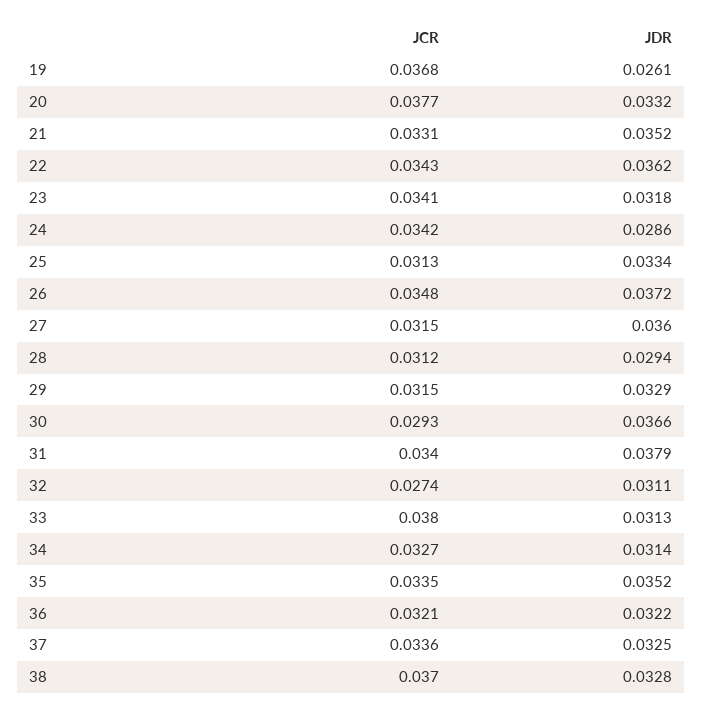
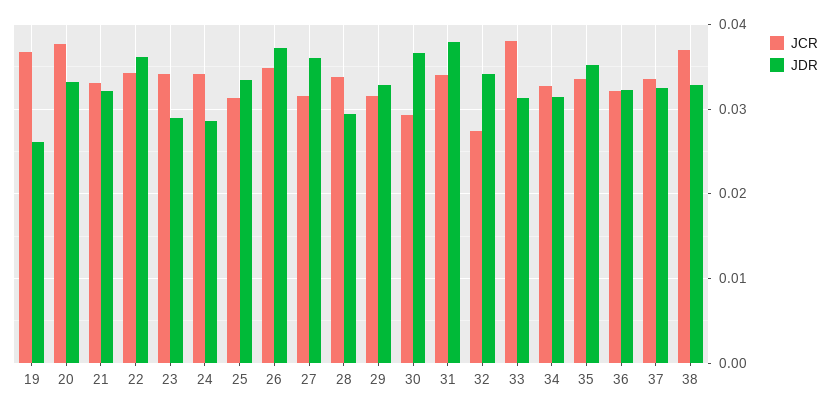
JDR, 21: 0.0352 -> 0.032
JDR, 23: 0.0318 -> 0.029
JCR, 28: 0.0312 -> 0.034
JDR, 32: 0.0311 -> 0.034

